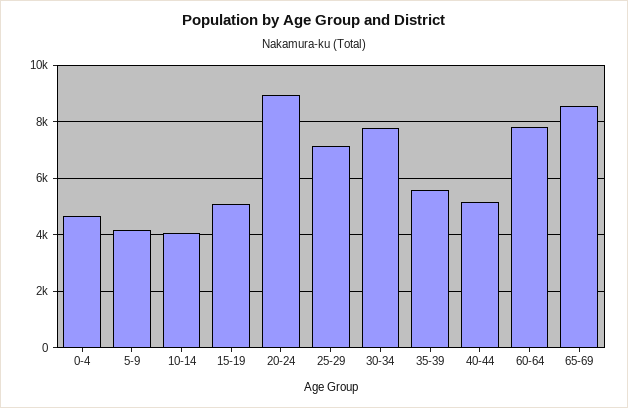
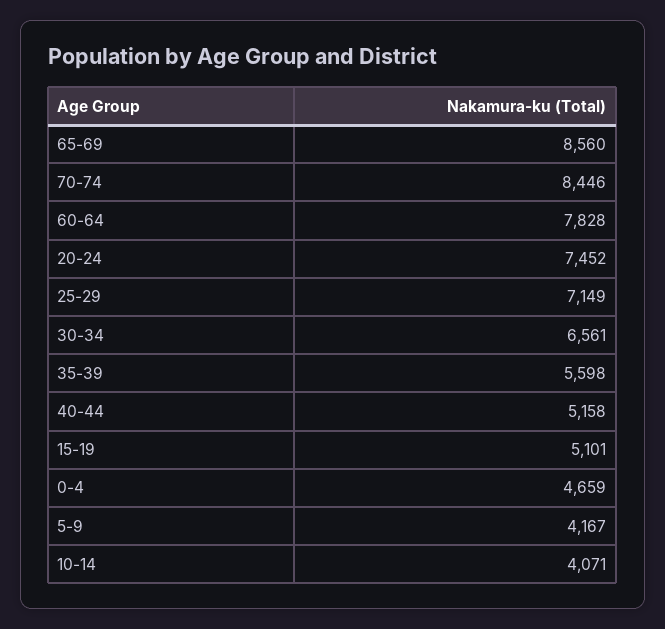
20-24: 9000 -> 7452
30-34: 7750 -> 6561
70-74: none -> 8446

